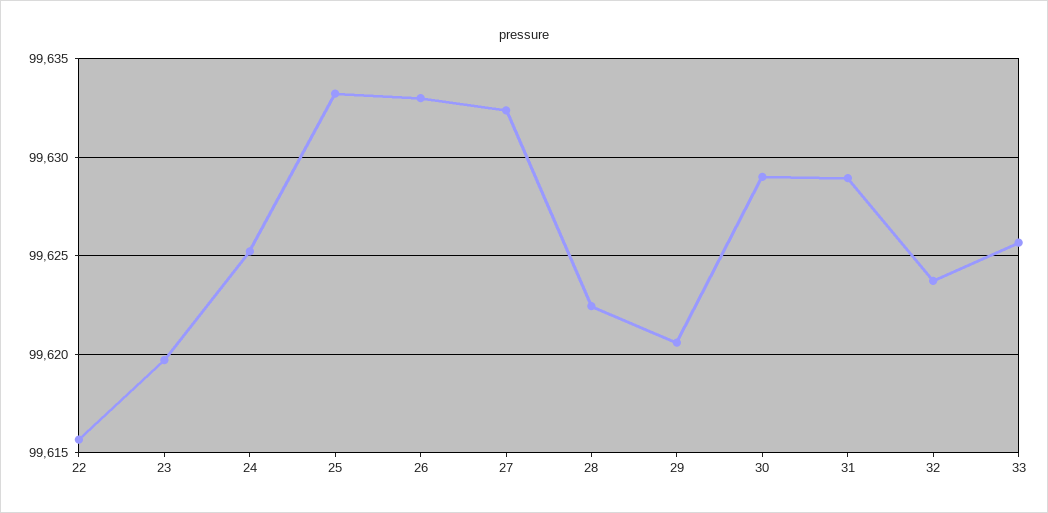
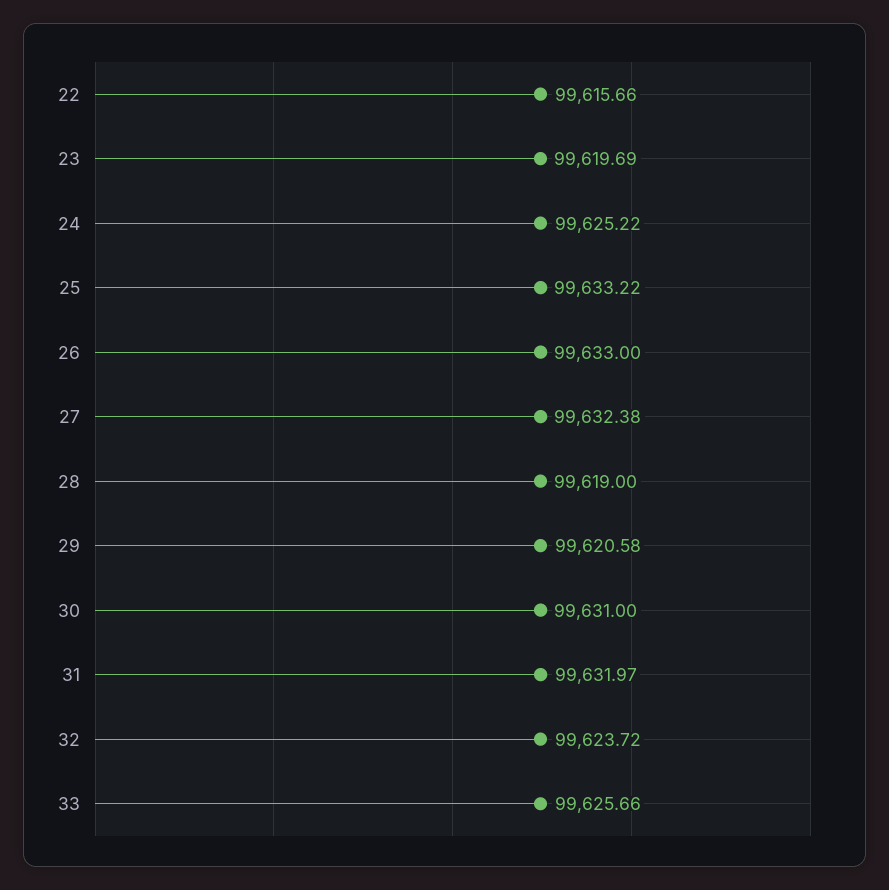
28: 99622.5 -> 99619
30: 99629 -> 99631
31: 99629 -> 99631.97

